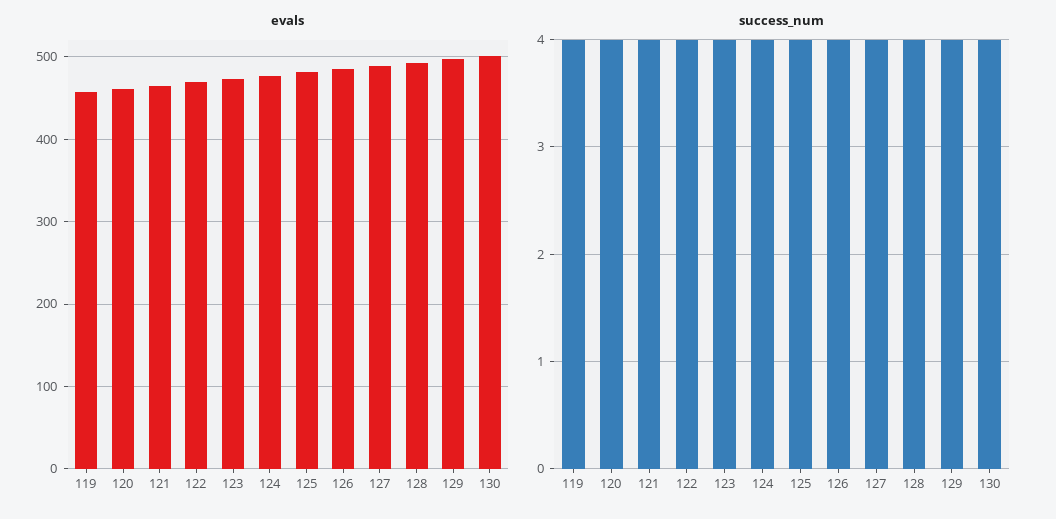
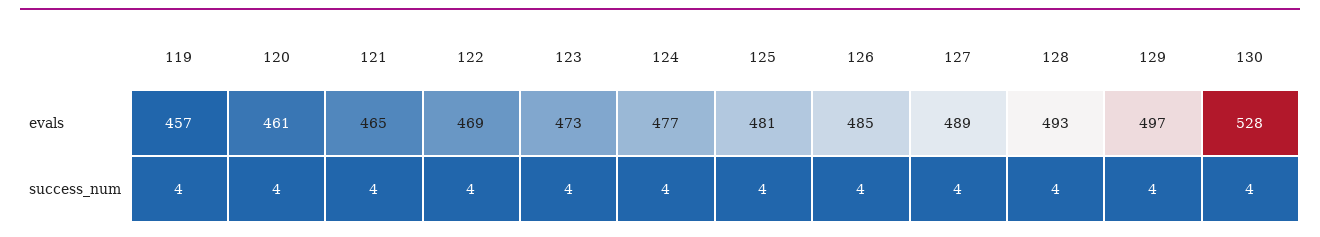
evals, 130: 500 -> 528

